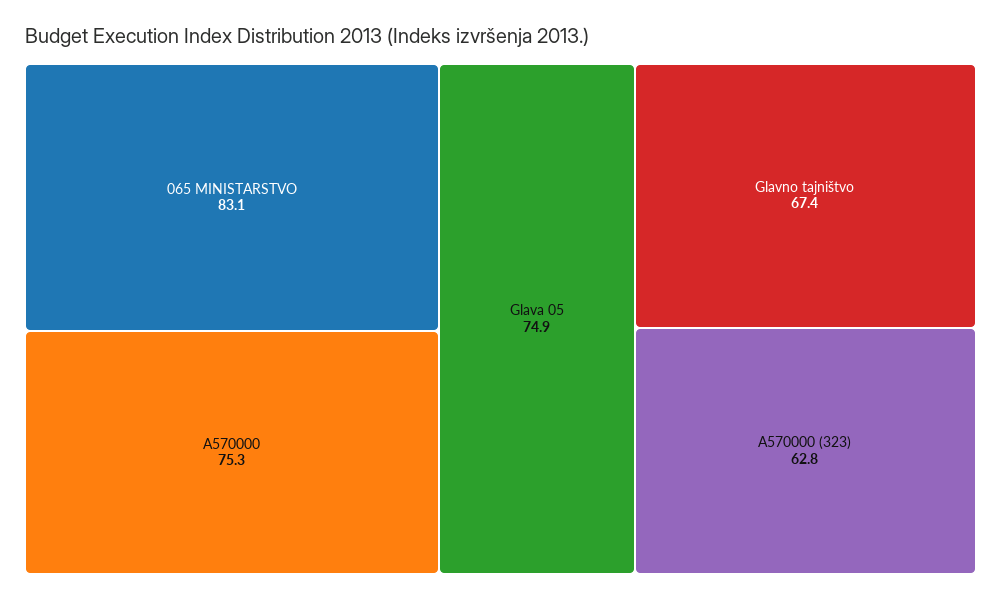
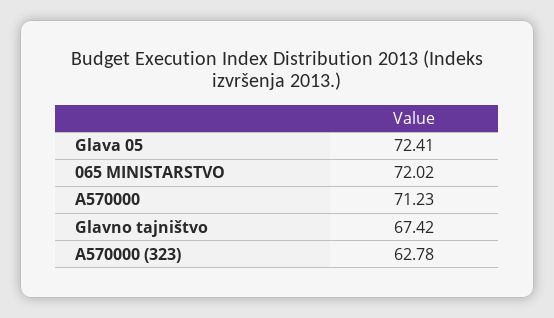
065 MINISTARSTVO: 83.1 -> 72.02
A570000: 75.3 -> 71.23
Glava 05: 74.9 -> 72.41

